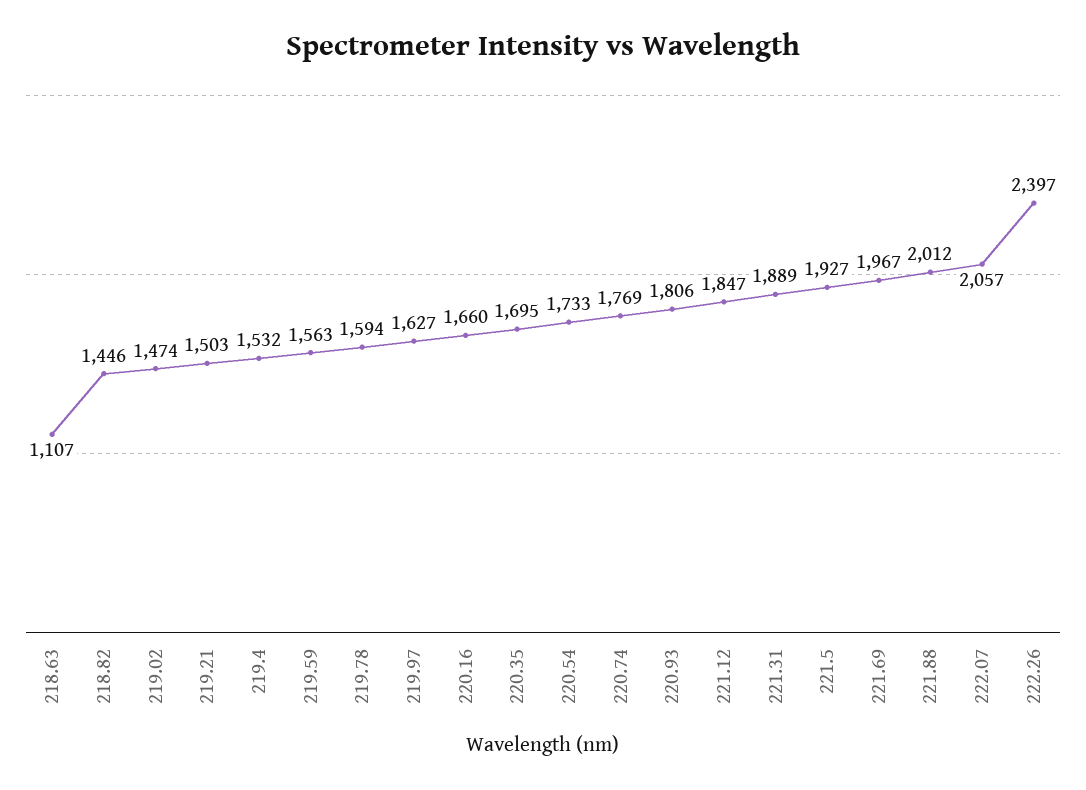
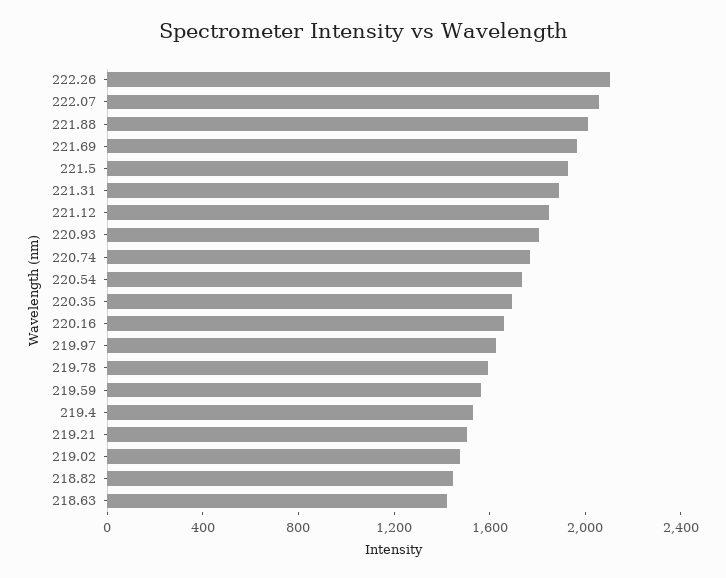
218.63: 1107 -> 1400
222.26: 2397 -> 2100

